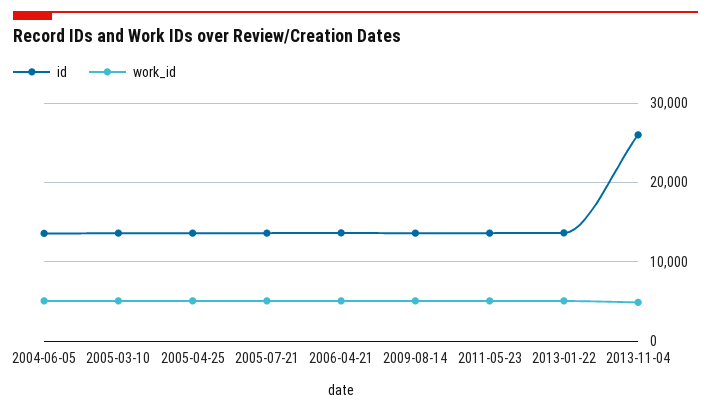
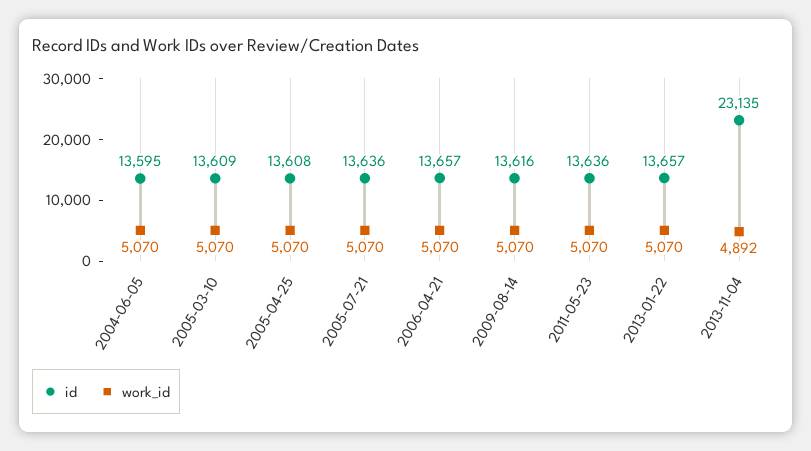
id, 2013-11-04: 26000 -> 23135

